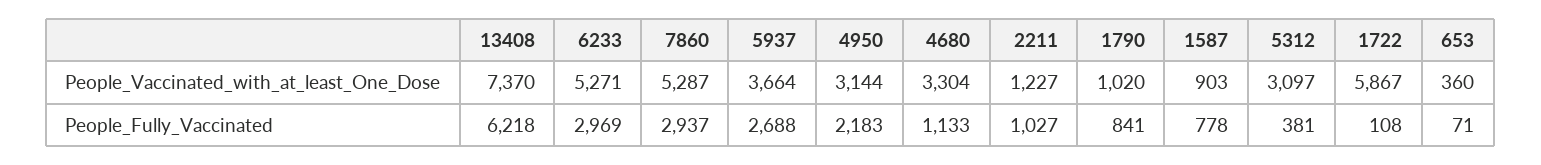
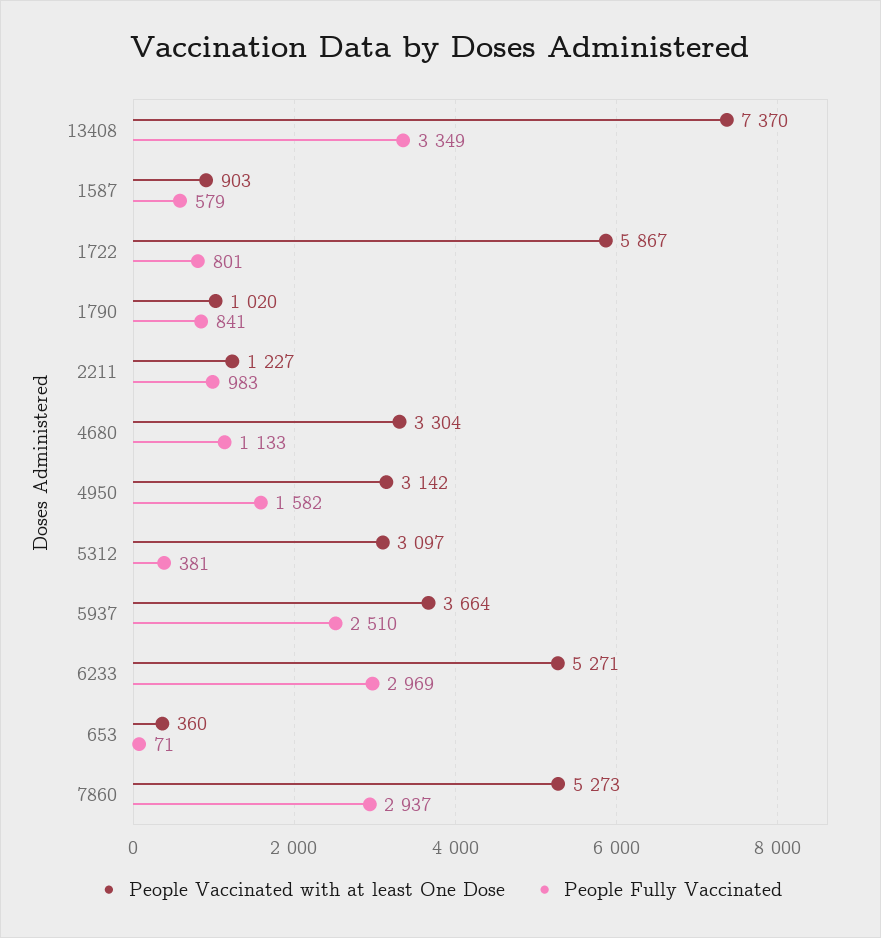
People_Vaccinated_with_at_least_One_Dose, 7860: 5287 -> 5273
People_Vaccinated_with_at_least_One_Dose, 4950: 3144 -> 3142
People_Fully_Vaccinated, 13408: 6218 -> 3349
People_Fully_Vaccinated, 5937: 2688 -> 2510
People_Fully_Vaccinated, 4950: 2183 -> 1582
People_Fully_Vaccinated, 2211: 1027 -> 983
People_Fully_Vaccinated, 1587: 778 -> 579
People_Fully_Vaccinated, 1722: 108 -> 801

